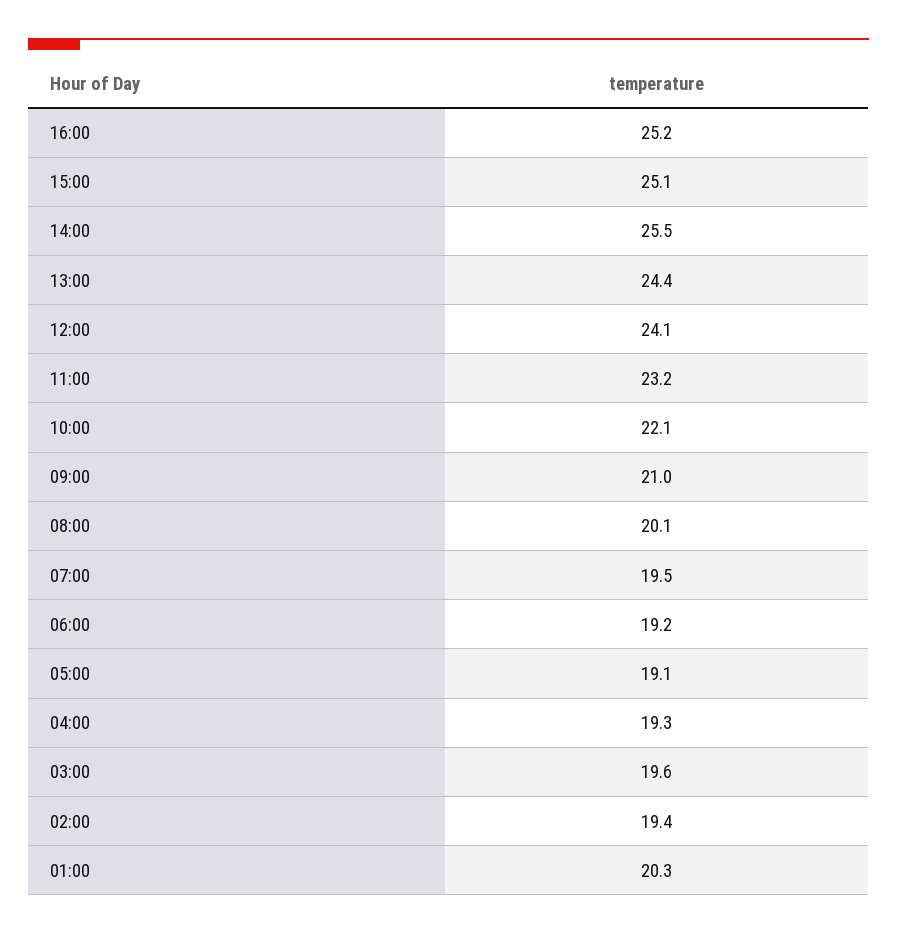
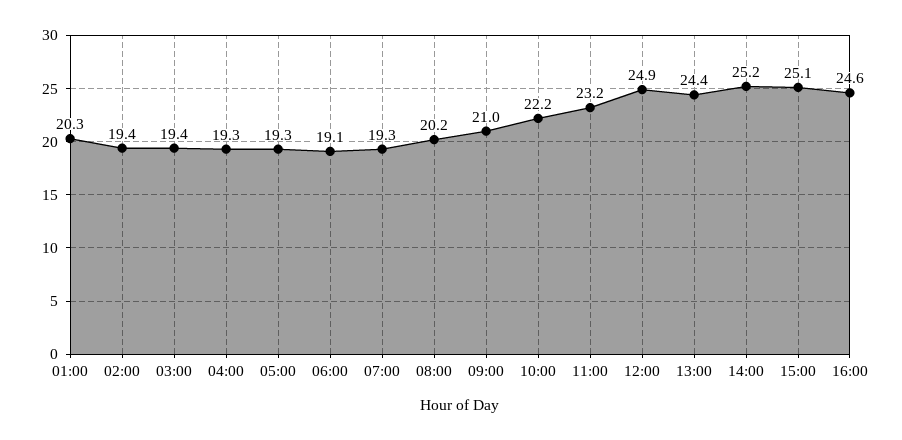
16:00: 25.2 -> 24.6
14:00: 25.5 -> 25.2
12:00: 24.1 -> 24.9
10:00: 22.1 -> 22.2
08:00: 20.1 -> 20.2
07:00: 19.5 -> 19.3
06:00: 19.2 -> 19.1
05:00: 19.1 -> 19.3
03:00: 19.6 -> 19.4

